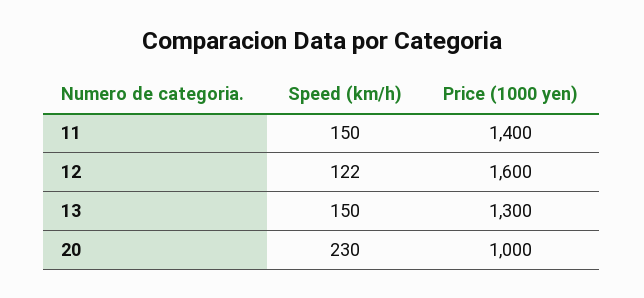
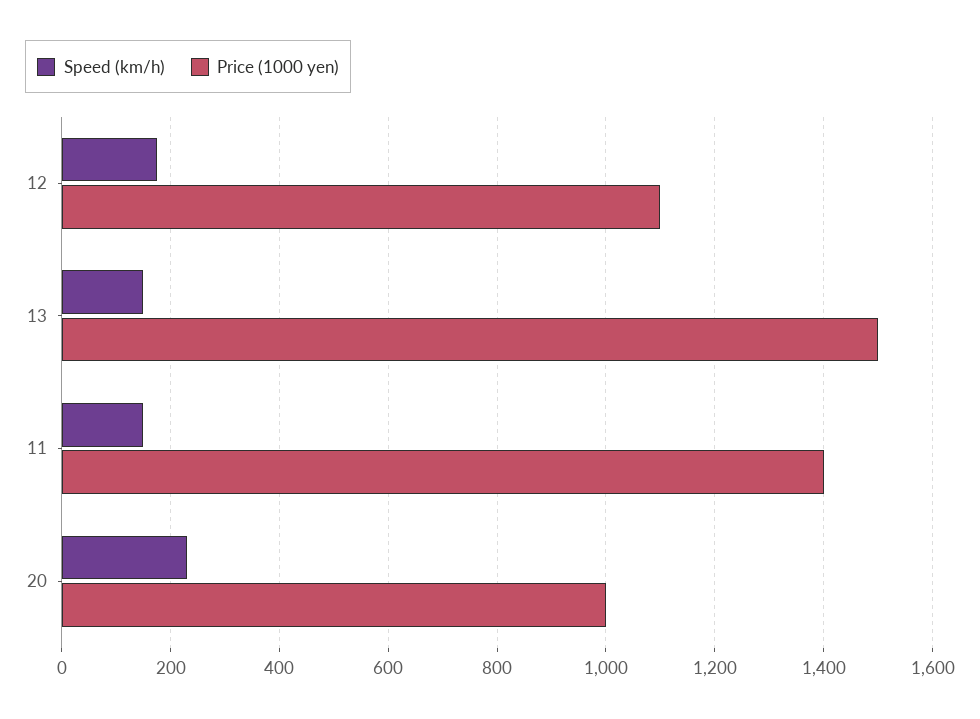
Speed (km/h), 12: 122 -> 180
Price (1000 yen), 12: 1600 -> 1100
Price (1000 yen), 13: 1300 -> 1500

